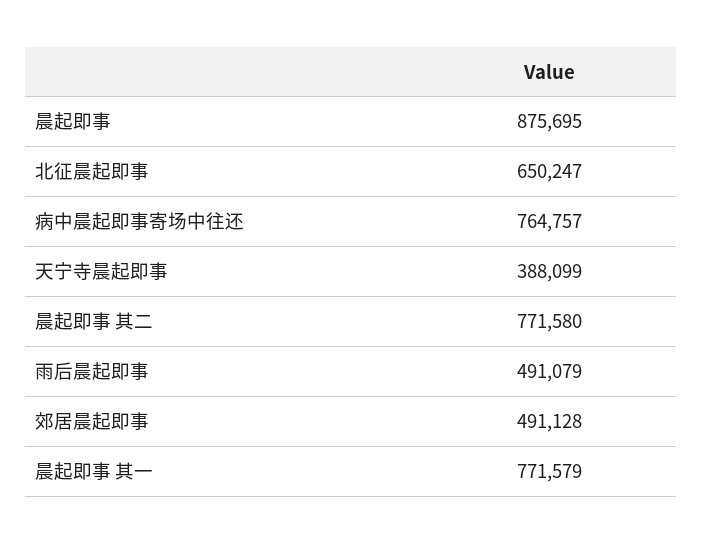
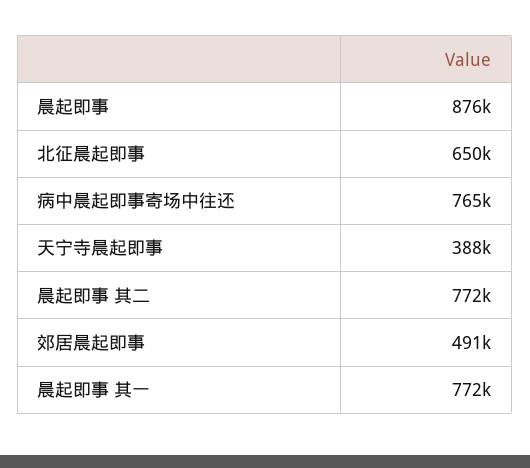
雨后晨起即事: 491079 -> none

